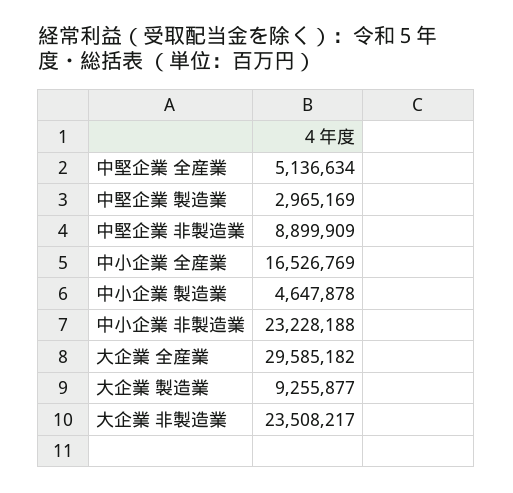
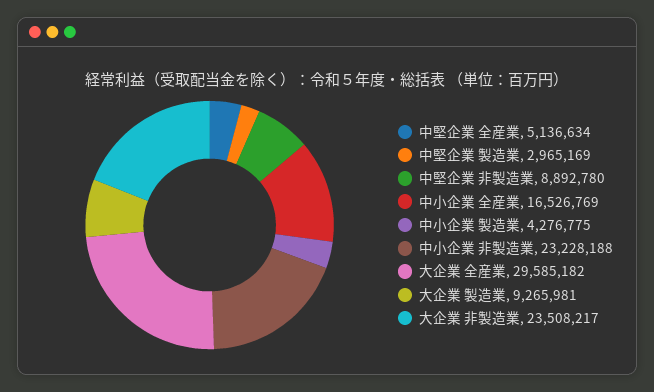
中堅企業 非製造業: 8899909 -> 8892780
中小企業 製造業: 4647878 -> 4276775
大企業 製造業: 9255877 -> 9265981

